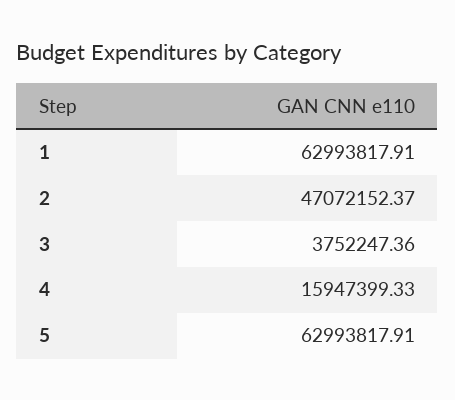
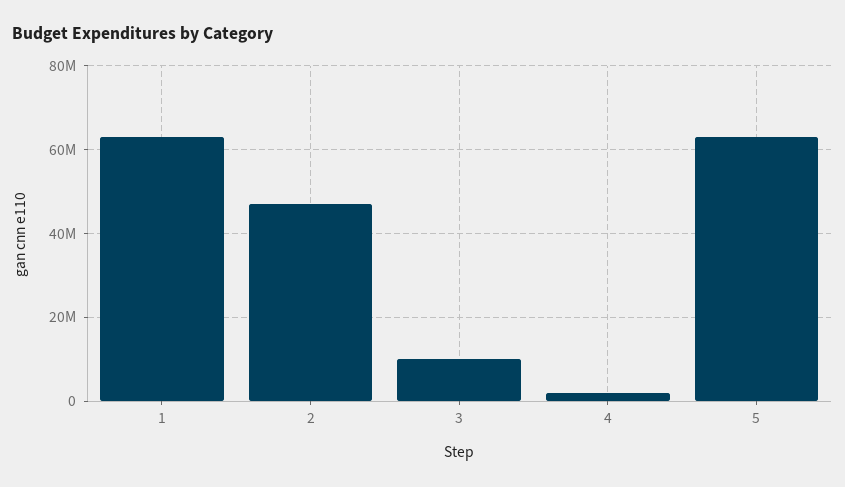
3: 3752247.36 -> 10000000
4: 15947399.33 -> 2000000

